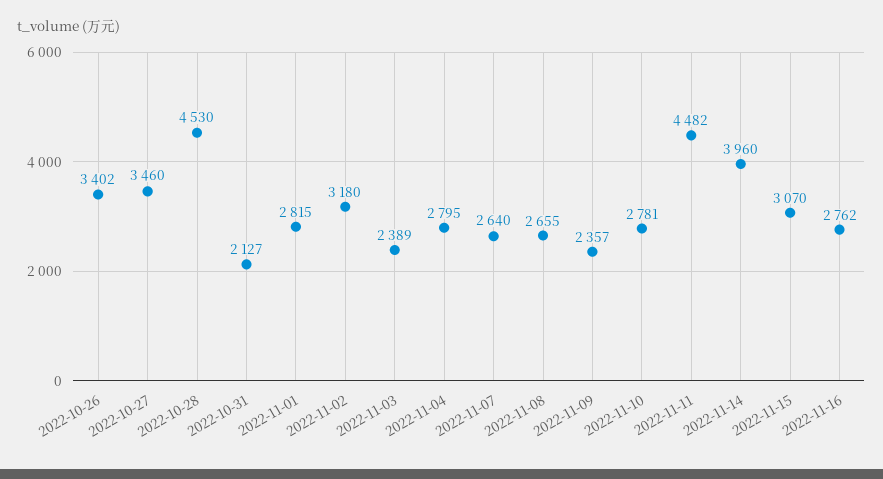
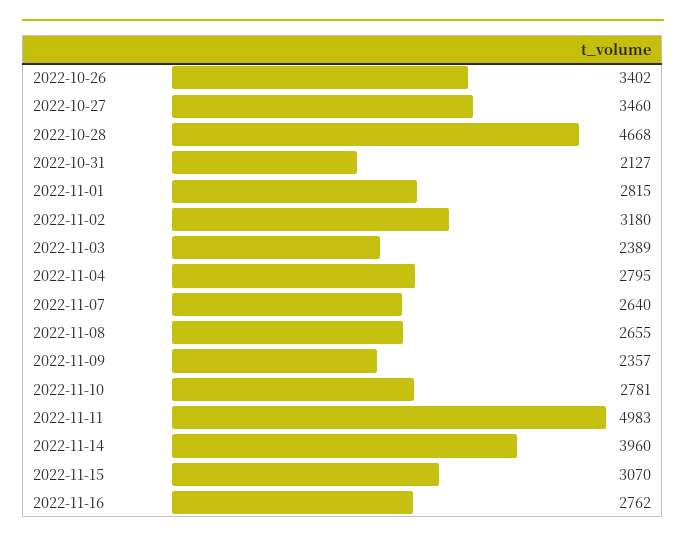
2022-10-28: 4530 -> 4668
2022-11-11: 4482 -> 4983

